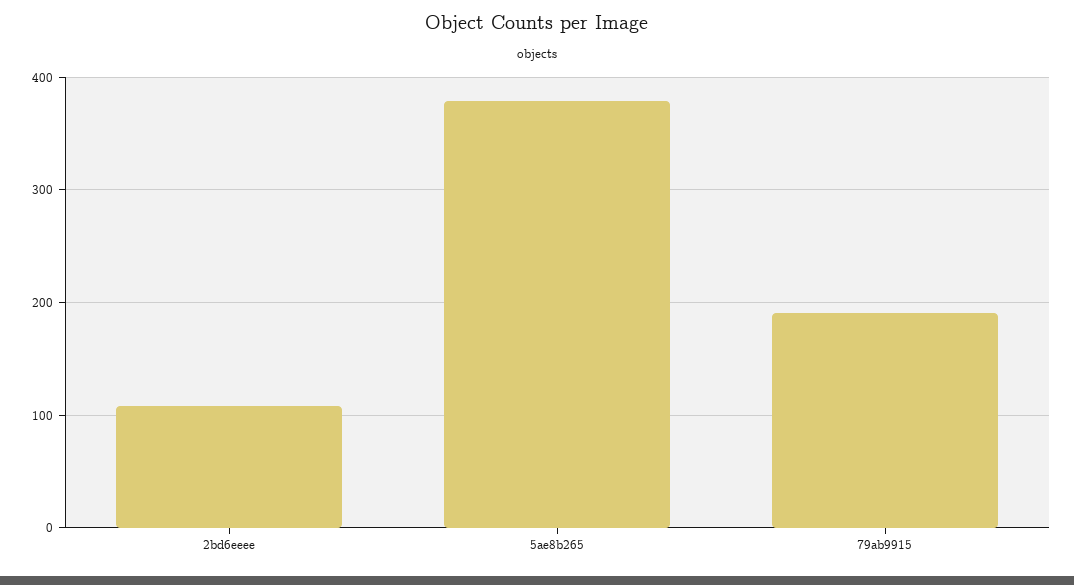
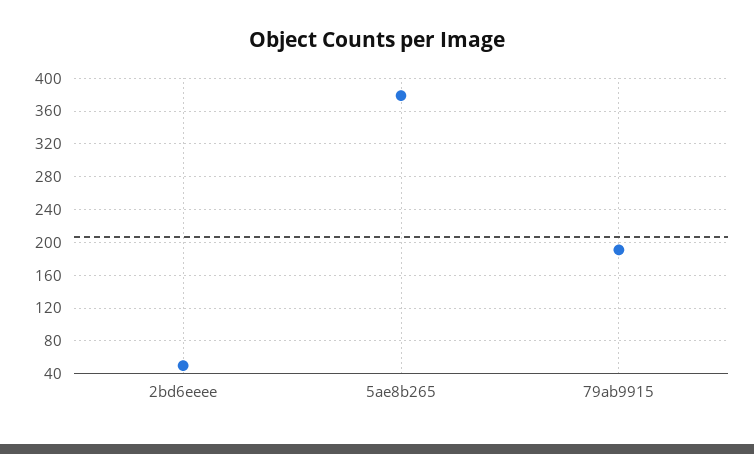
2bd6eeee: 110 -> 50

